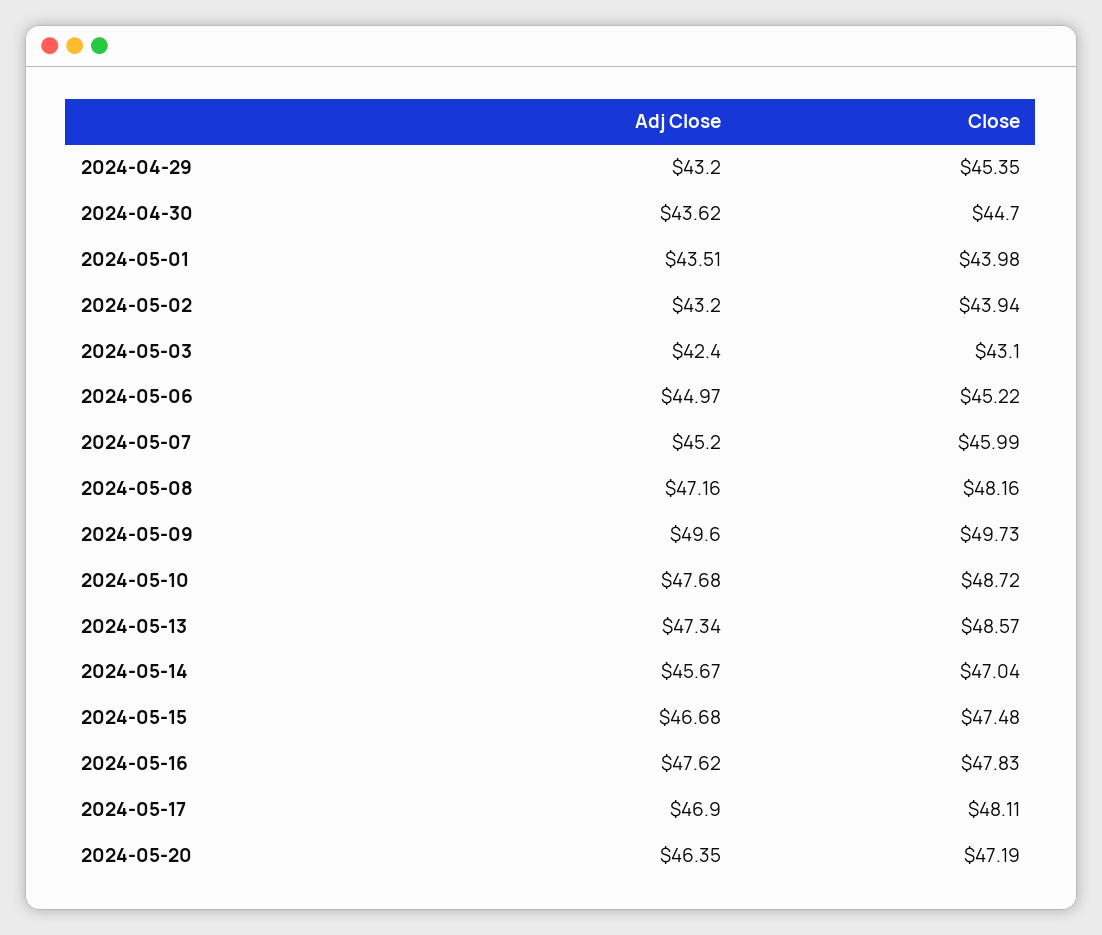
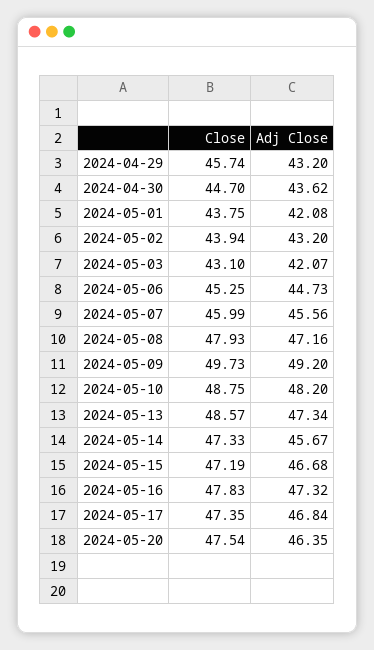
Close, 2024-04-29: 45.35 -> 45.74
Adj Close, 2024-05-01: 43.51 -> 42.08
Close, 2024-05-01: 43.98 -> 43.75
Adj Close, 2024-05-03: 42.4 -> 42.07
Adj Close, 2024-05-06: 44.97 -> 44.73
Close, 2024-05-06: 45.22 -> 45.25
Adj Close, 2024-05-07: 45.2 -> 45.56
Close, 2024-05-08: 48.16 -> 47.93
Adj Close, 2024-05-09: 49.6 -> 49.2
Adj Close, 2024-05-10: 47.68 -> 48.2
Close, 2024-05-10: 48.72 -> 48.75
Close, 2024-05-14: 47.04 -> 47.33
Close, 2024-05-15: 47.48 -> 47.19
Adj Close, 2024-05-16: 47.62 -> 47.32
Adj Close, 2024-05-17: 46.9 -> 46.84
Close, 2024-05-17: 48.11 -> 47.35
Close, 2024-05-20: 47.19 -> 47.54

